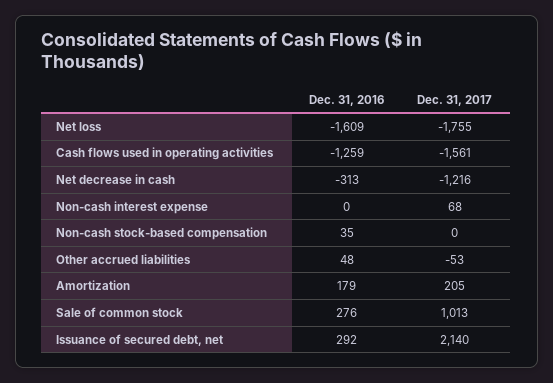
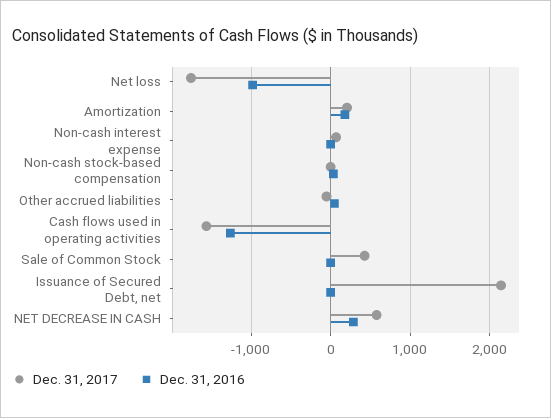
Dec. 31, 2016, Net loss: -1609 -> -1000
Dec. 31, 2016, Net decrease in cash: -313 -> 300
Dec. 31, 2017, Net decrease in cash: -1216 -> 600
Dec. 31, 2016, Sale of common stock: 276 -> 0
Dec. 31, 2017, Sale of common stock: 1013 -> 400
Dec. 31, 2016, Issuance of secured debt, net: 292 -> 0

